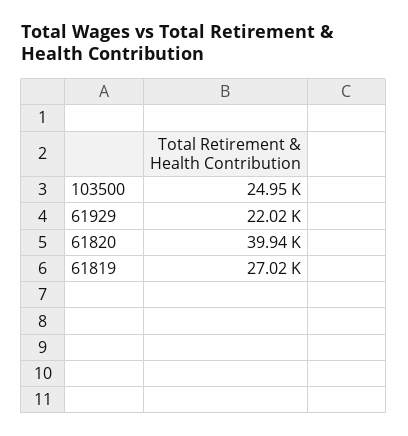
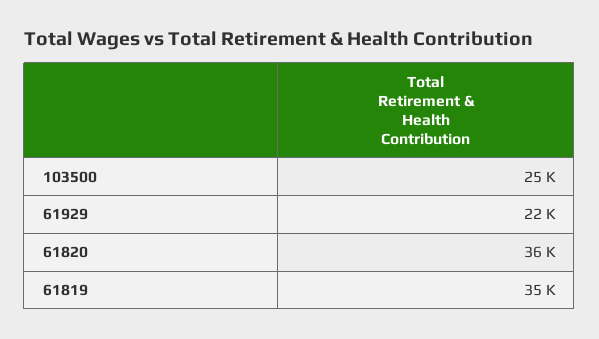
61820: 39940 -> 36000
61819: 27020 -> 35000

